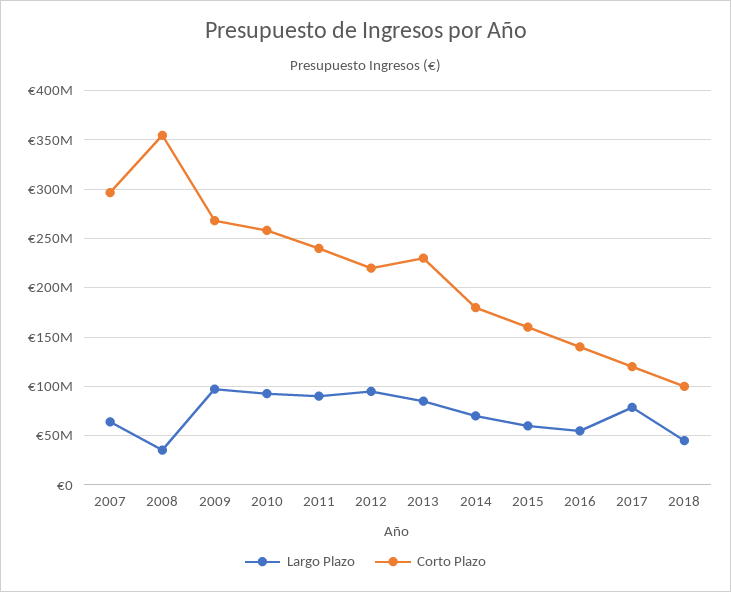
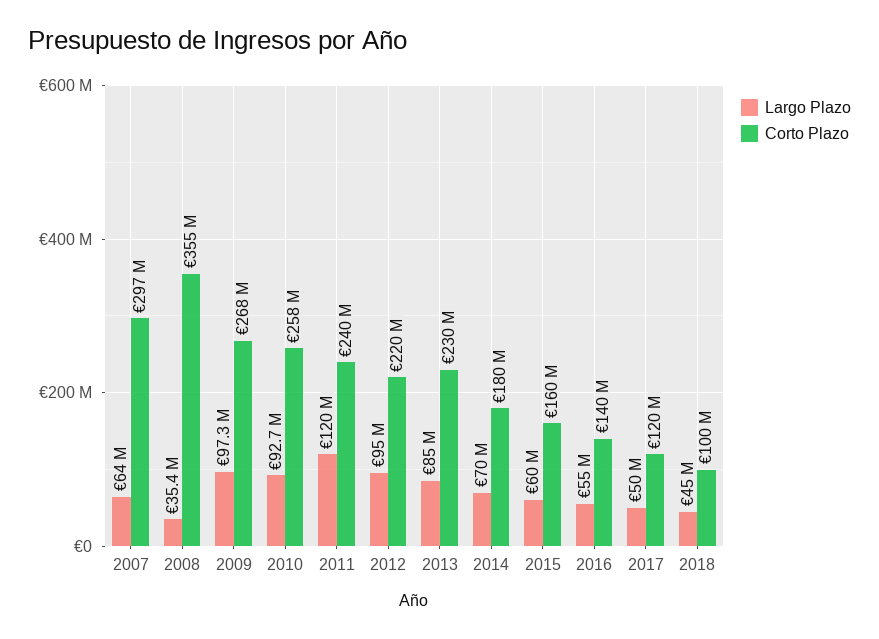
Largo Plazo, 2011: 90000000 -> 120000000
Largo Plazo, 2017: 80000000 -> 50000000

